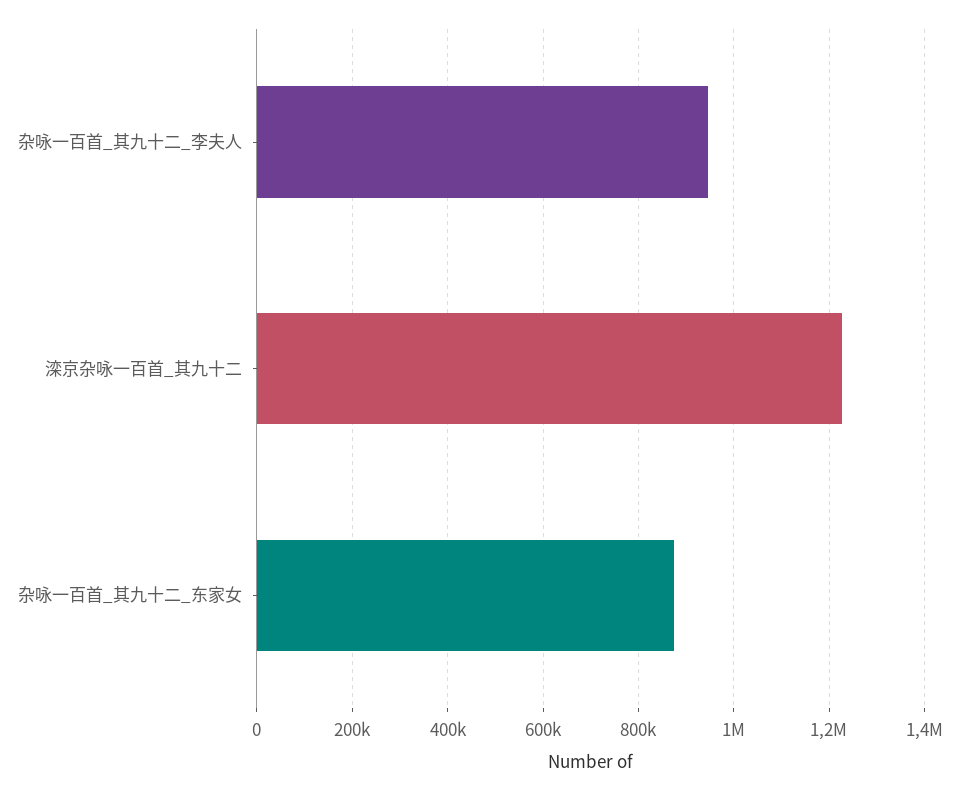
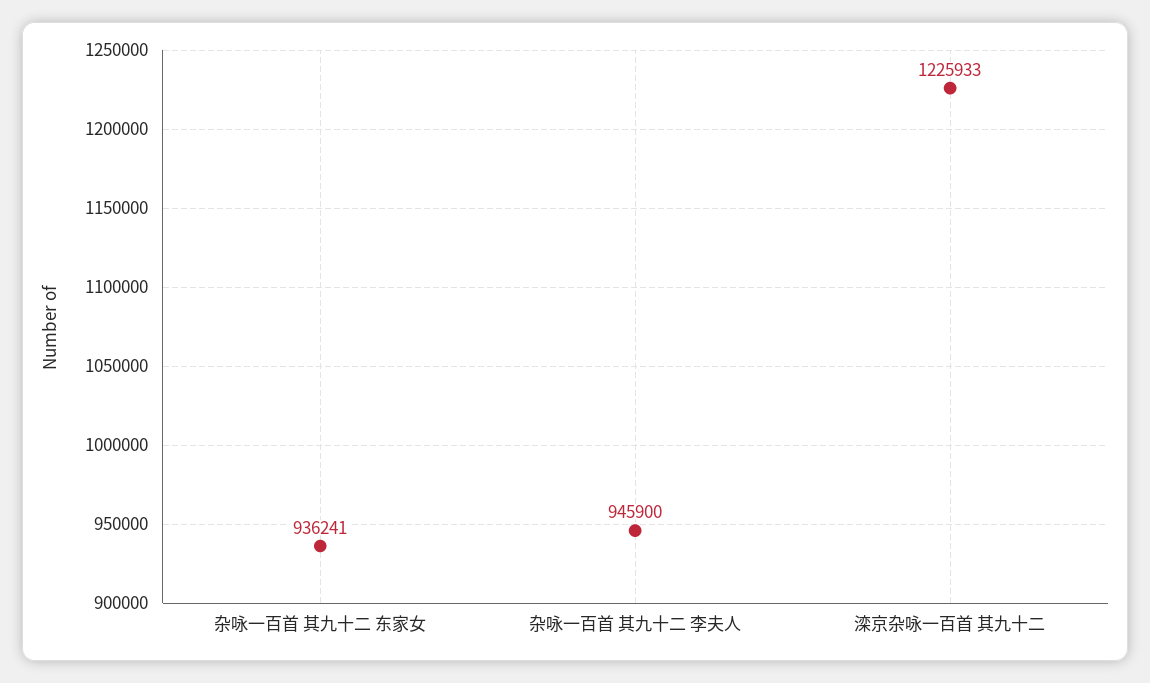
杂咏一百首_其九十二_东家女: 880000 -> 936241

